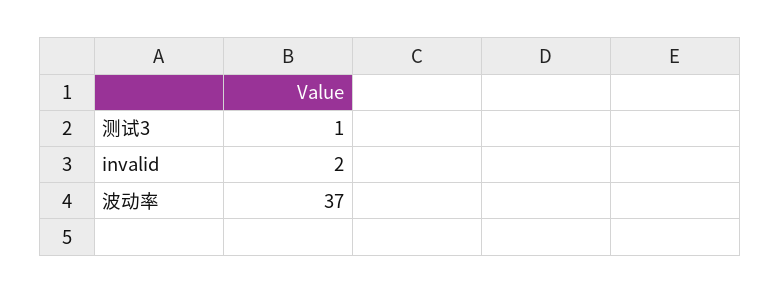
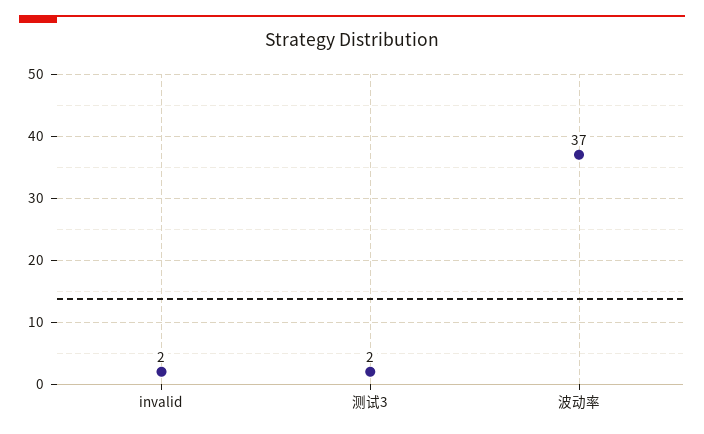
测试3: 1 -> 2

